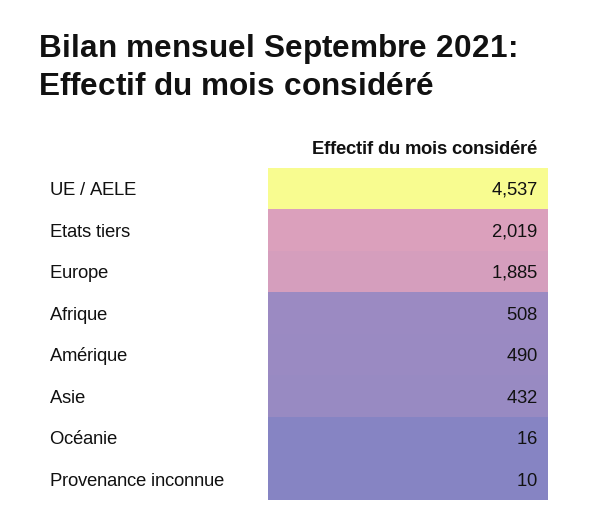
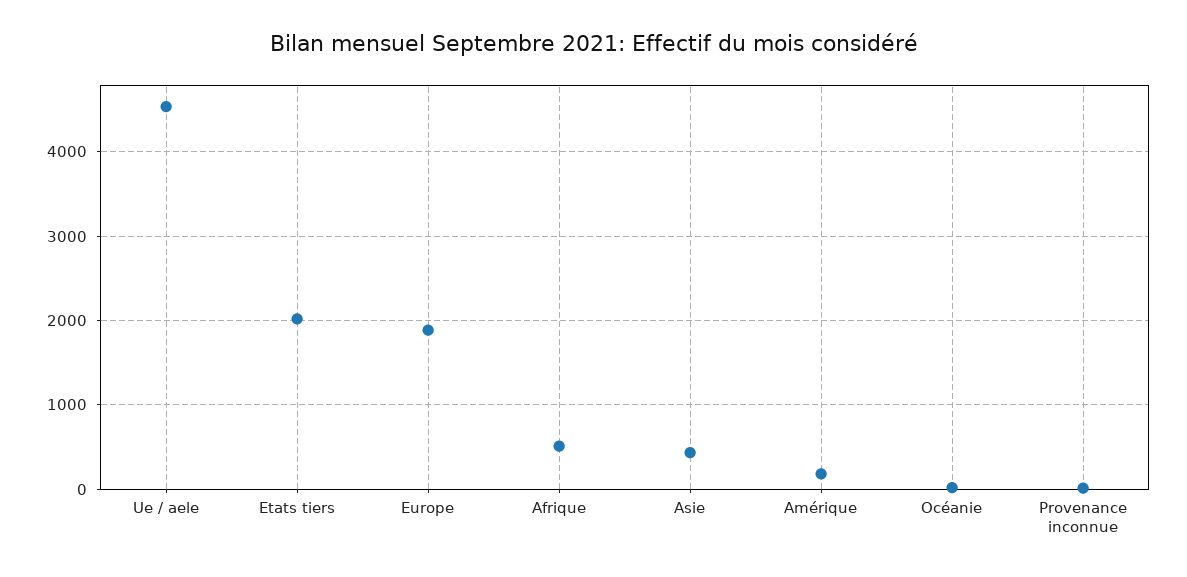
Amérique: 490 -> 200

